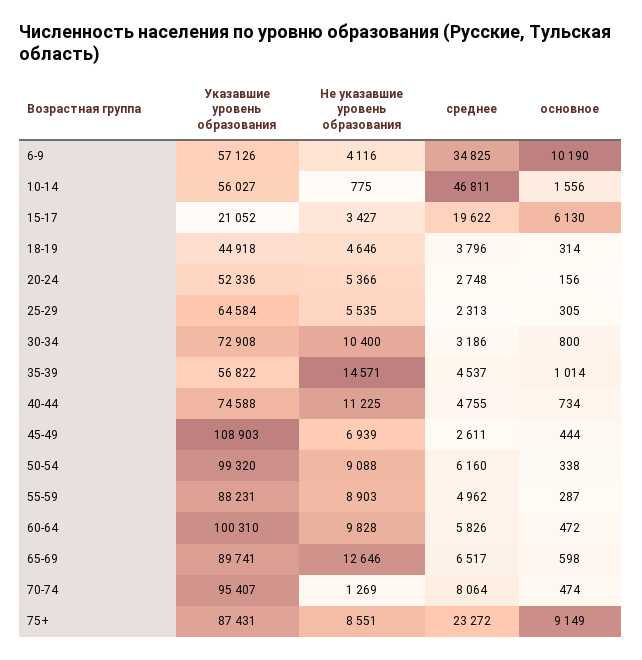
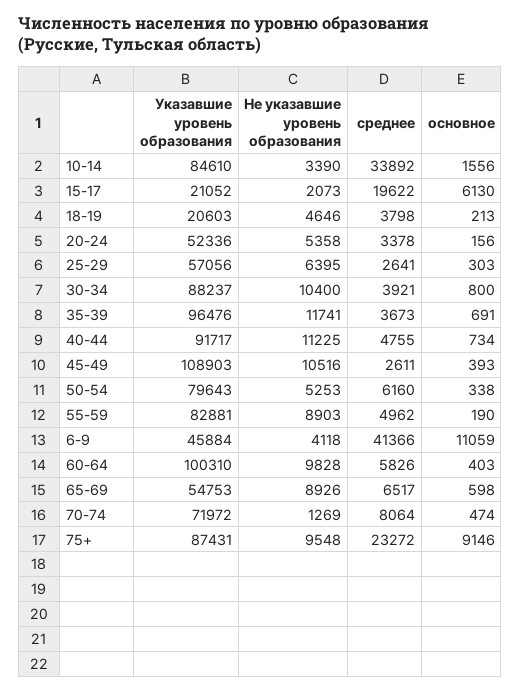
Указавшие уровень образования, 6-9: 57126 -> 45884
Не указавшие уровень образования, 6-9: 4116 -> 4118
среднее, 6-9: 34825 -> 41366
основное, 6-9: 10190 -> 11059
Указавшие уровень образования, 10-14: 56027 -> 84610
Не указавшие уровень образования, 10-14: 775 -> 3390
среднее, 10-14: 46811 -> 33892
Не указавшие уровень образования, 15-17: 3427 -> 2073
Указавшие уровень образования, 18-19: 44918 -> 20603
среднее, 18-19: 3796 -> 3798
основное, 18-19: 314 -> 213
Не указавшие уровень образования, 20-24: 5366 -> 5358
среднее, 20-24: 2748 -> 3378
Указавшие уровень образования, 25-29: 64584 -> 57056
Не указавшие уровень образования, 25-29: 5535 -> 6395
среднее, 25-29: 2313 -> 2641
основное, 25-29: 305 -> 303
Указавшие уровень образования, 30-34: 72908 -> 88237
среднее, 30-34: 3186 -> 3921
Указавшие уровень образования, 35-39: 56822 -> 96476
Не указавшие уровень образования, 35-39: 14571 -> 11741
среднее, 35-39: 4537 -> 3673
основное, 35-39: 1014 -> 691
Указавшие уровень образования, 40-44: 74588 -> 91717
Не указавшие уровень образования, 45-49: 6939 -> 10516
основное, 45-49: 444 -> 393
Указавшие уровень образования, 50-54: 99320 -> 79643
Не указавшие уровень образования, 50-54: 9088 -> 5253
Указавшие уровень образования, 55-59: 88231 -> 82881
основное, 55-59: 287 -> 190
основное, 60-64: 472 -> 403
Указавшие уровень образования, 65-69: 89741 -> 54753
Не указавшие уровень образования, 65-69: 12646 -> 8926
Указавшие уровень образования, 70-74: 95407 -> 71972
Не указавшие уровень образования, 75+: 8551 -> 9548
основное, 75+: 9149 -> 9146

